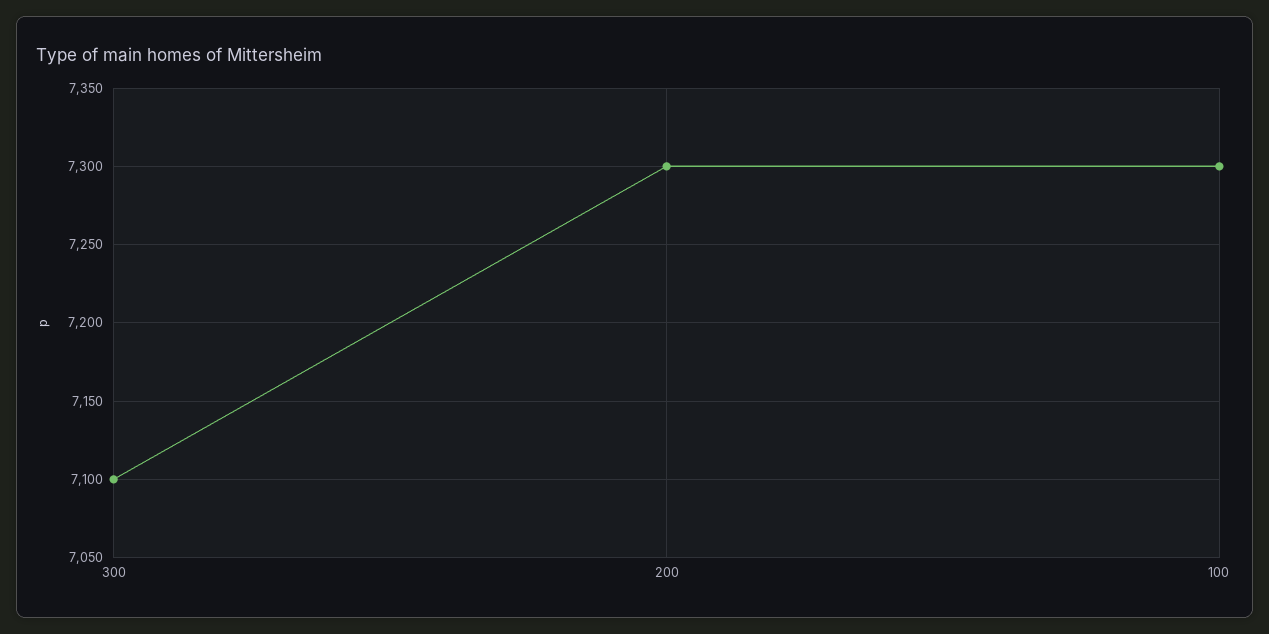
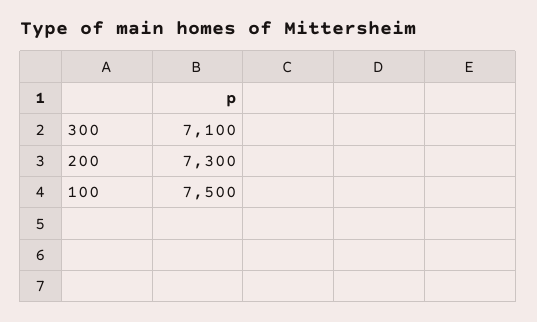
100: 7300 -> 7500

